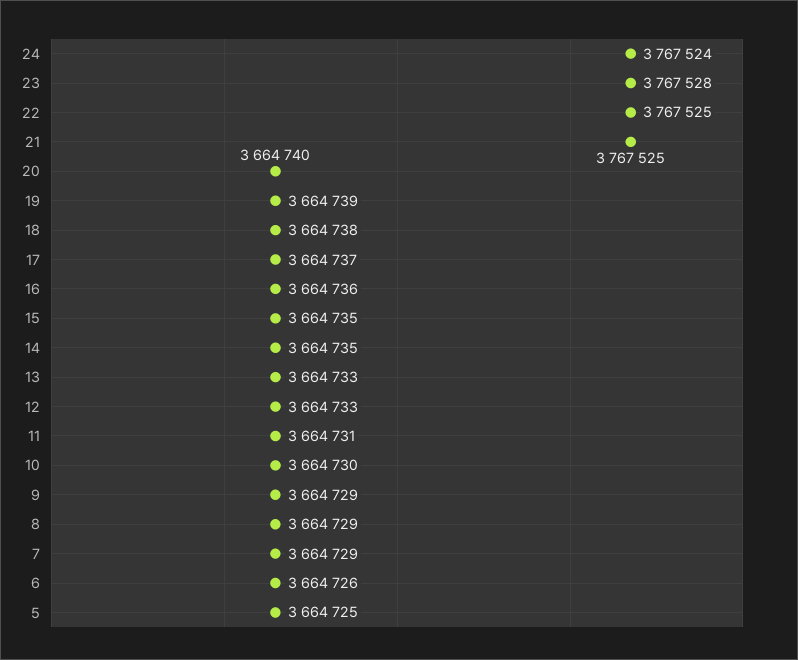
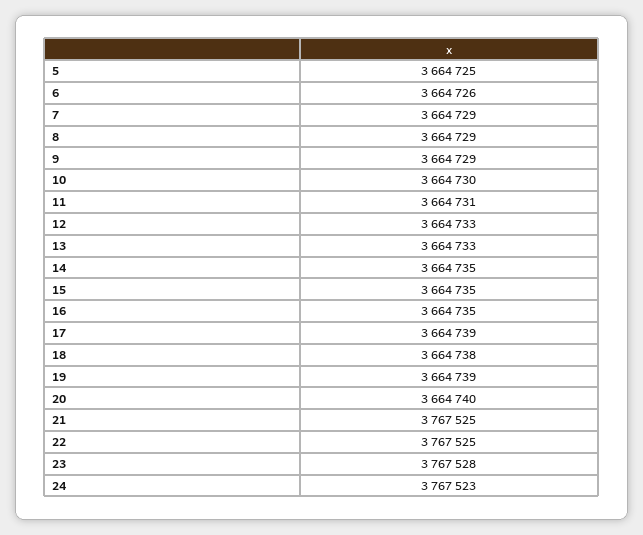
24: 3767524 -> 3767523
17: 3664737 -> 3664739
16: 3664736 -> 3664735

